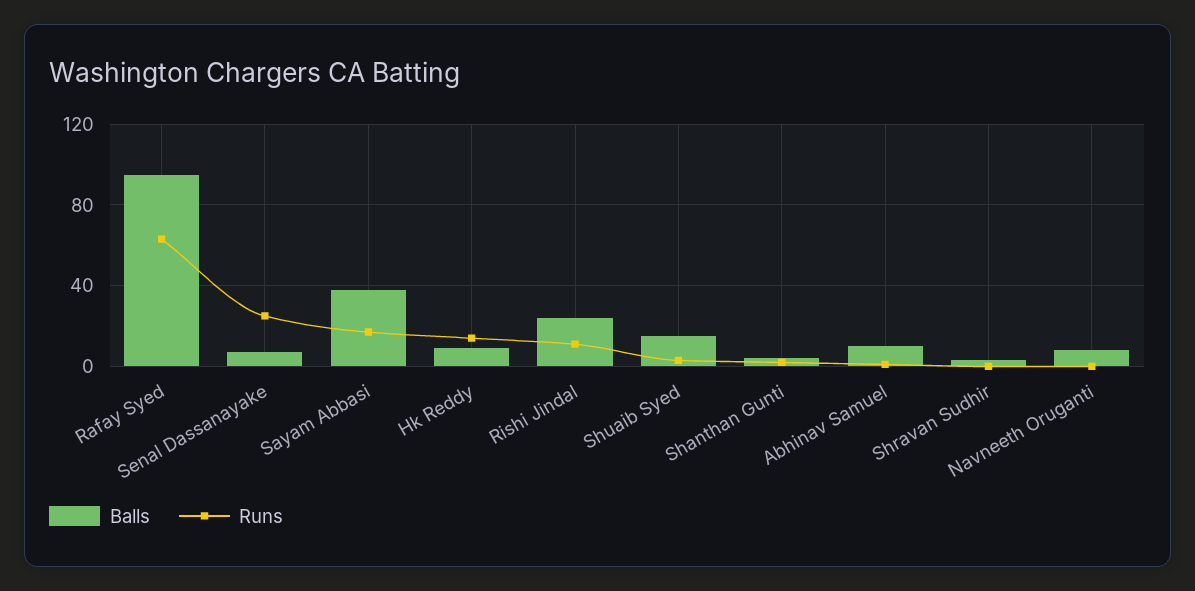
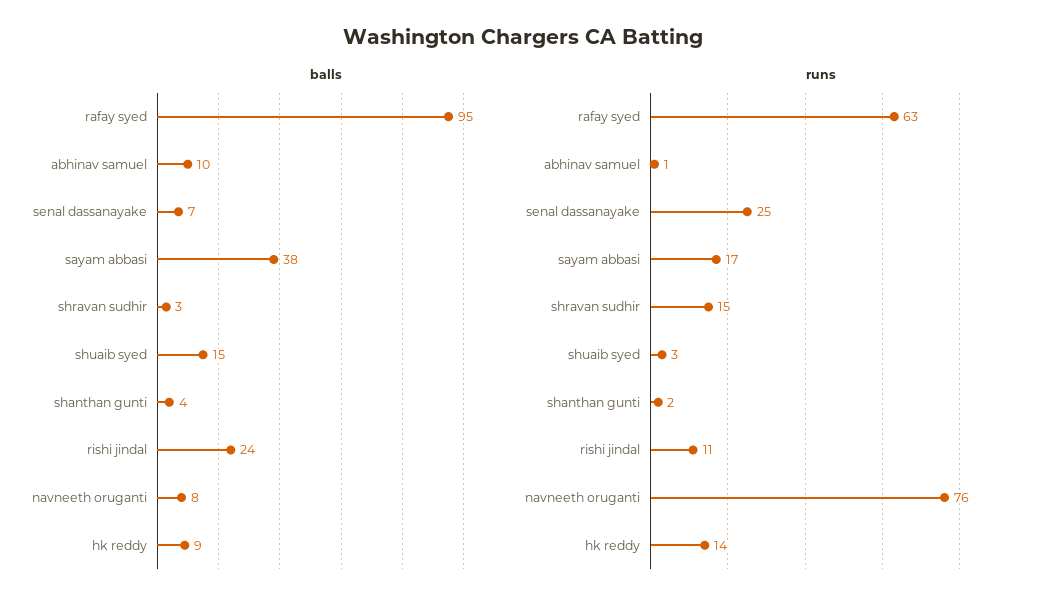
Runs, Shravan Sudhir: 0 -> 15
Runs, Navneeth Oruganti: 0 -> 76

